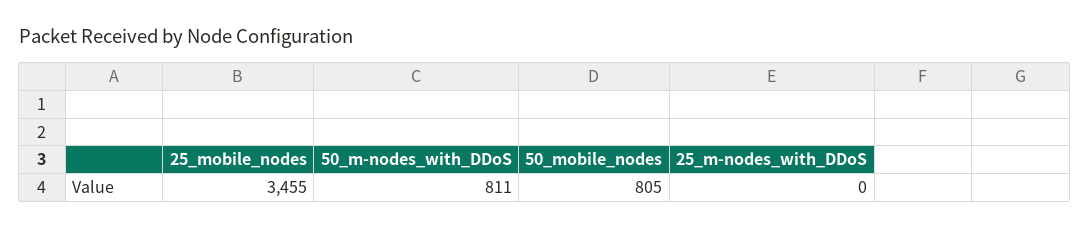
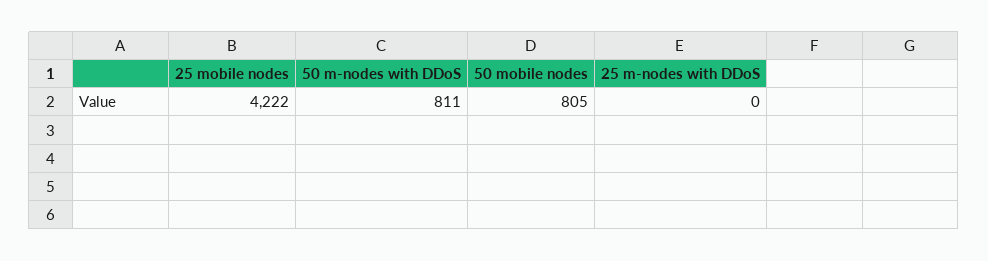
25_mobile_nodes: 3455 -> 4222

